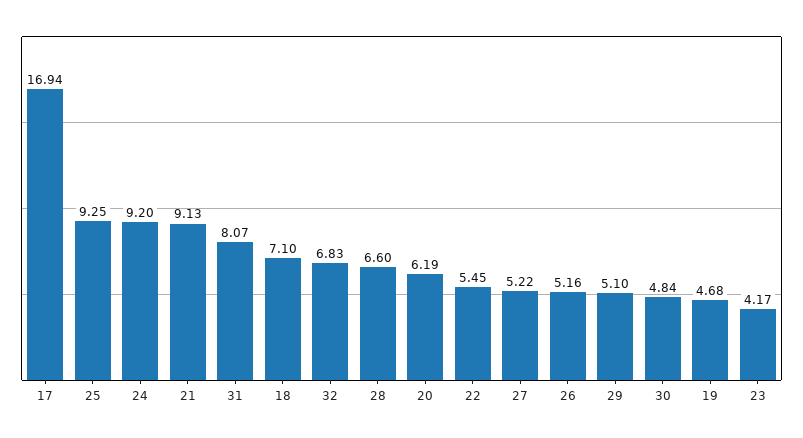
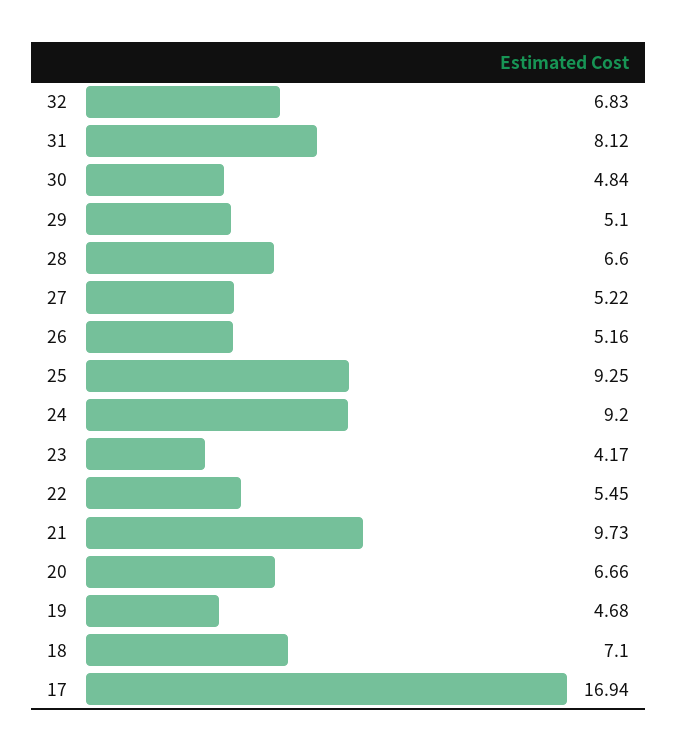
21: 9.13 -> 9.73
31: 8.07 -> 8.12
20: 6.19 -> 6.66

